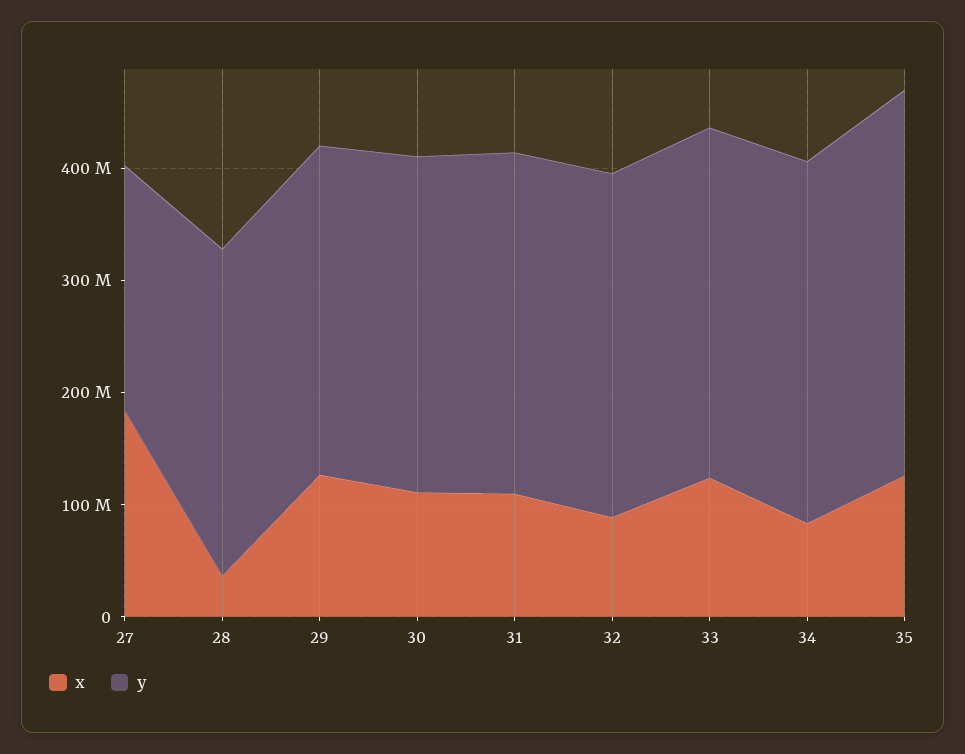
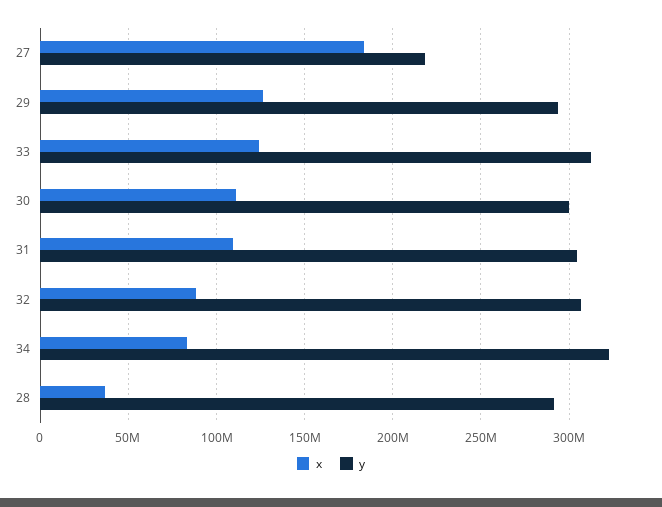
x, 35: 120000000 -> none
y, 35: 340000000 -> none

